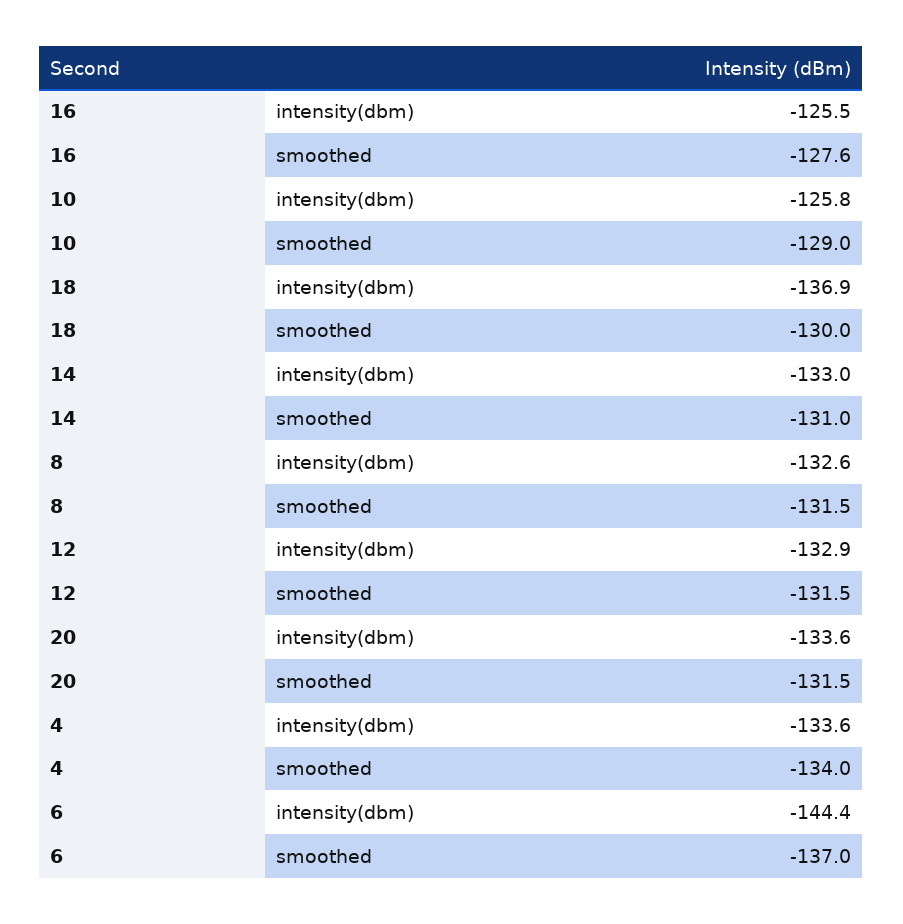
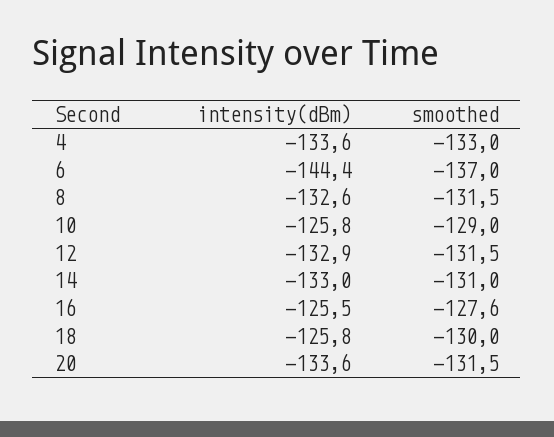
18, intensity(dbm): -136.9 -> -125.8
4, smoothed: -134 -> -133

